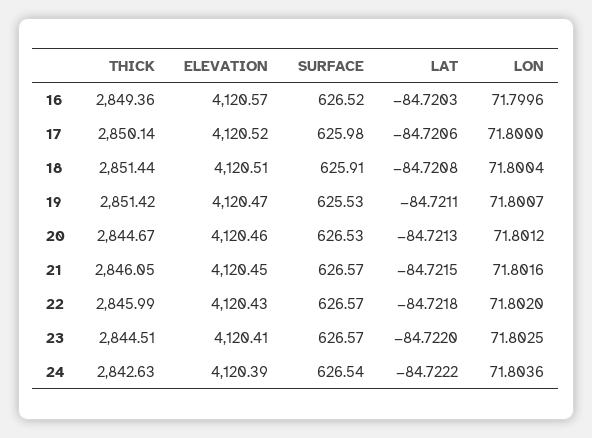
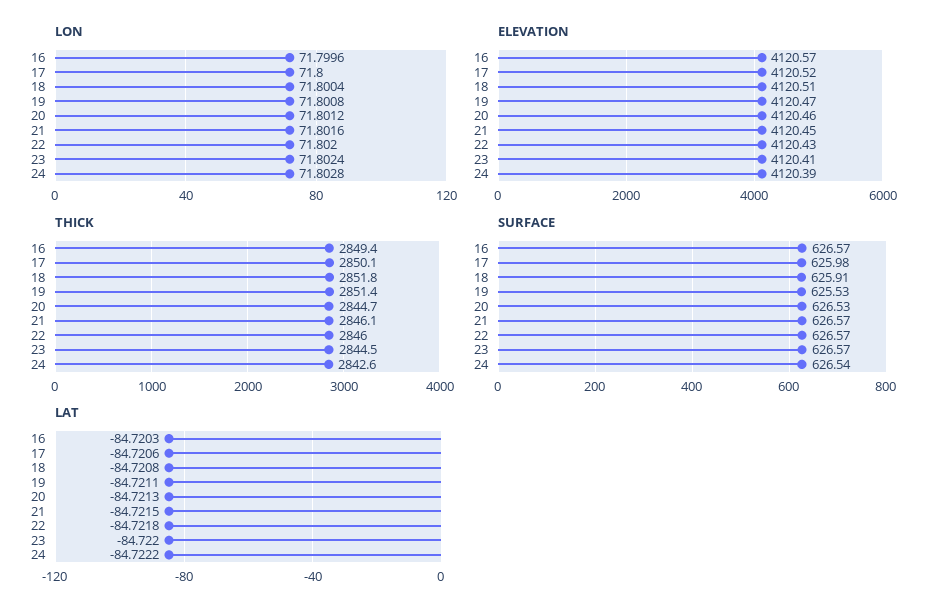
SURFACE, 16: 626.52 -> 626.57
THICK, 18: 2851.44 -> 2851.8
LON, 19: 71.8007 -> 71.8008
LON, 23: 71.8025 -> 71.8024
LON, 24: 71.8036 -> 71.8028

